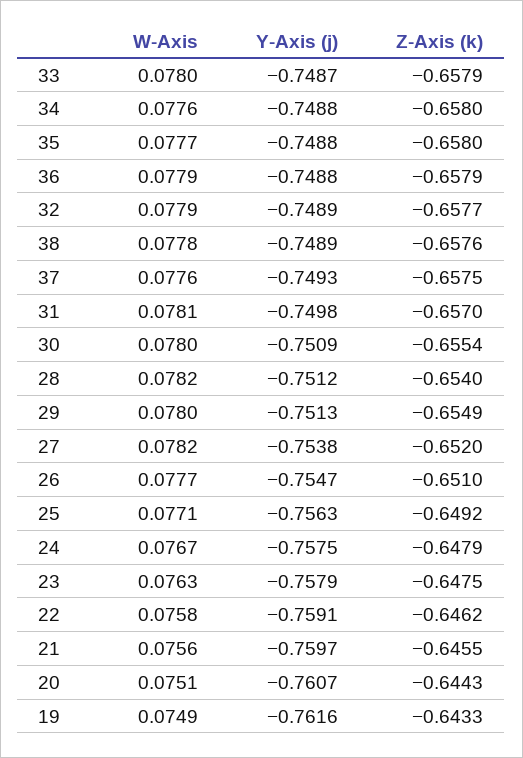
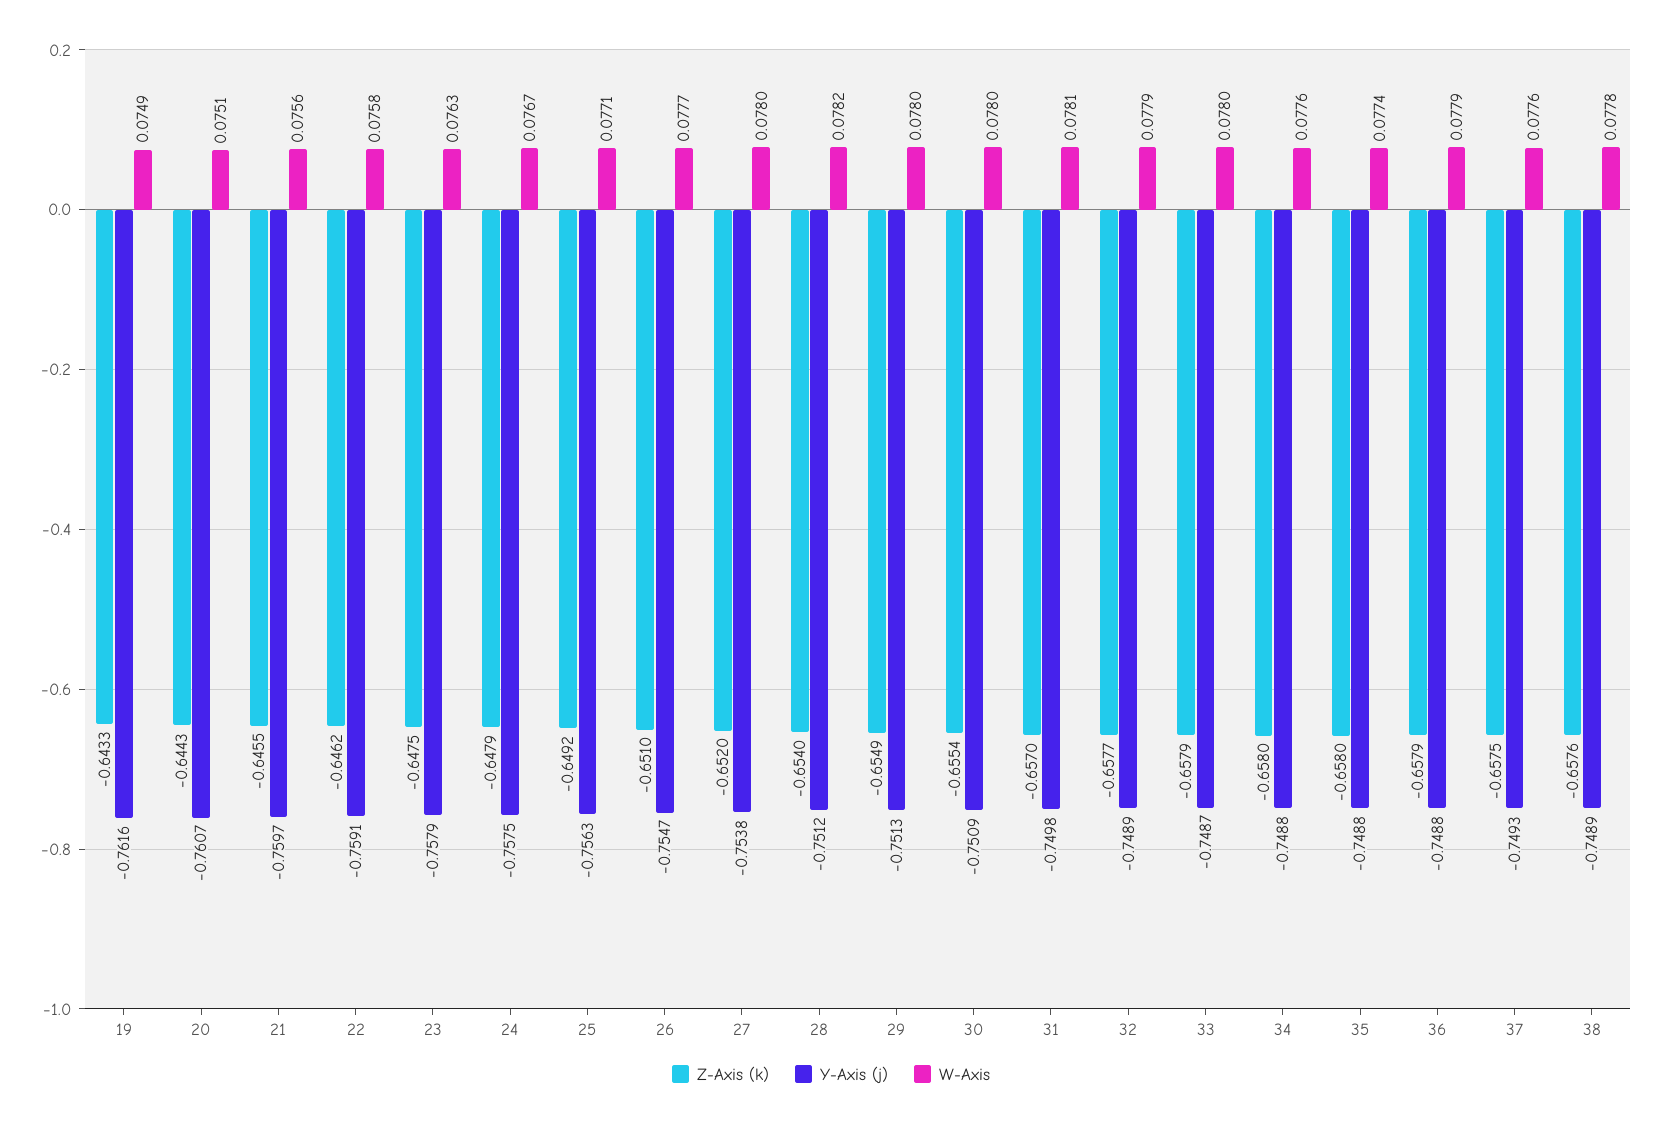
W-Axis, 35: 0.0777 -> 0.0774
W-Axis, 27: 0.0782 -> 0.078

